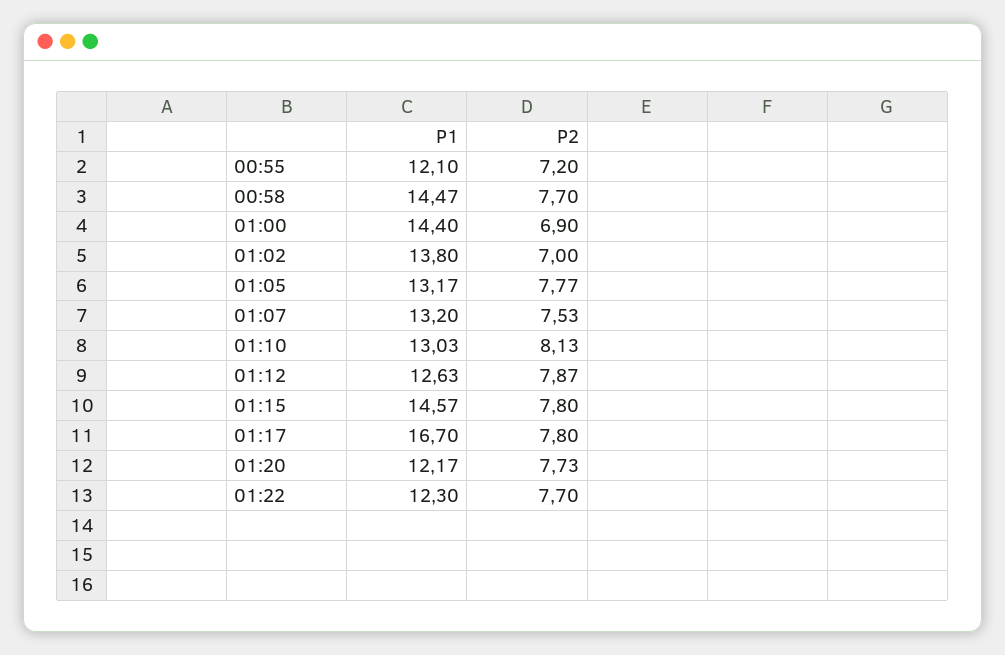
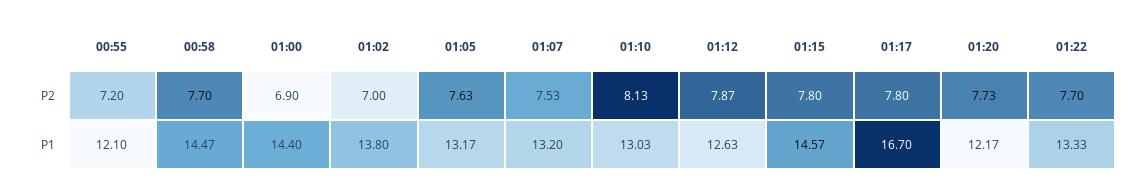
P2, 01:05: 7.77 -> 7.63
P1, 01:22: 12.3 -> 13.33

